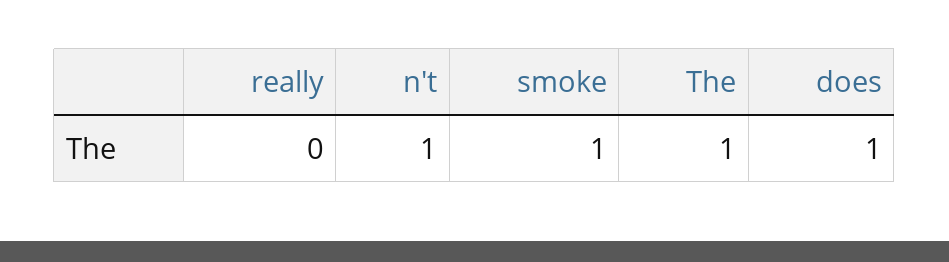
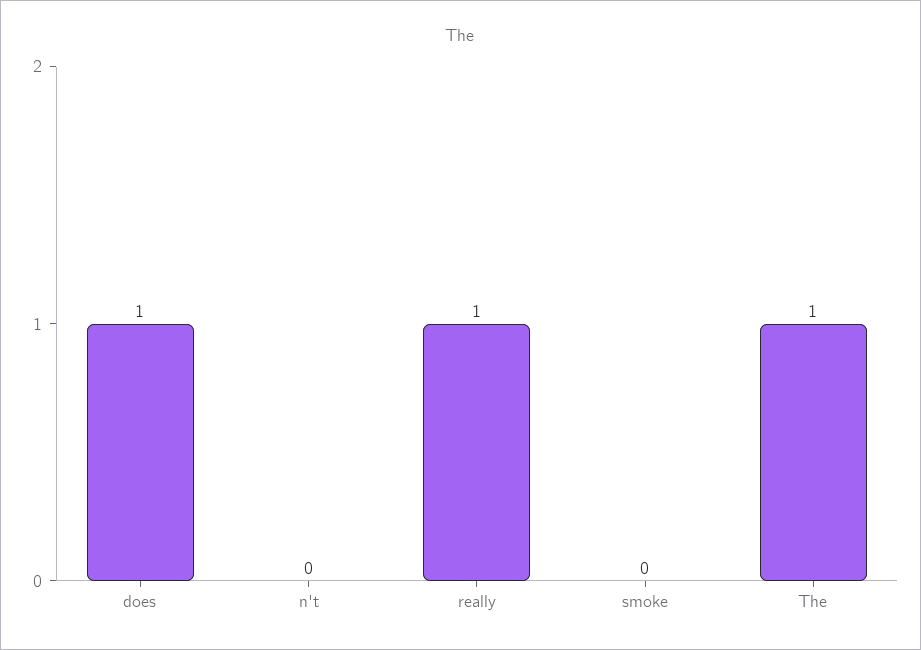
really: 0 -> 1
n't: 1 -> 0
smoke: 1 -> 0

